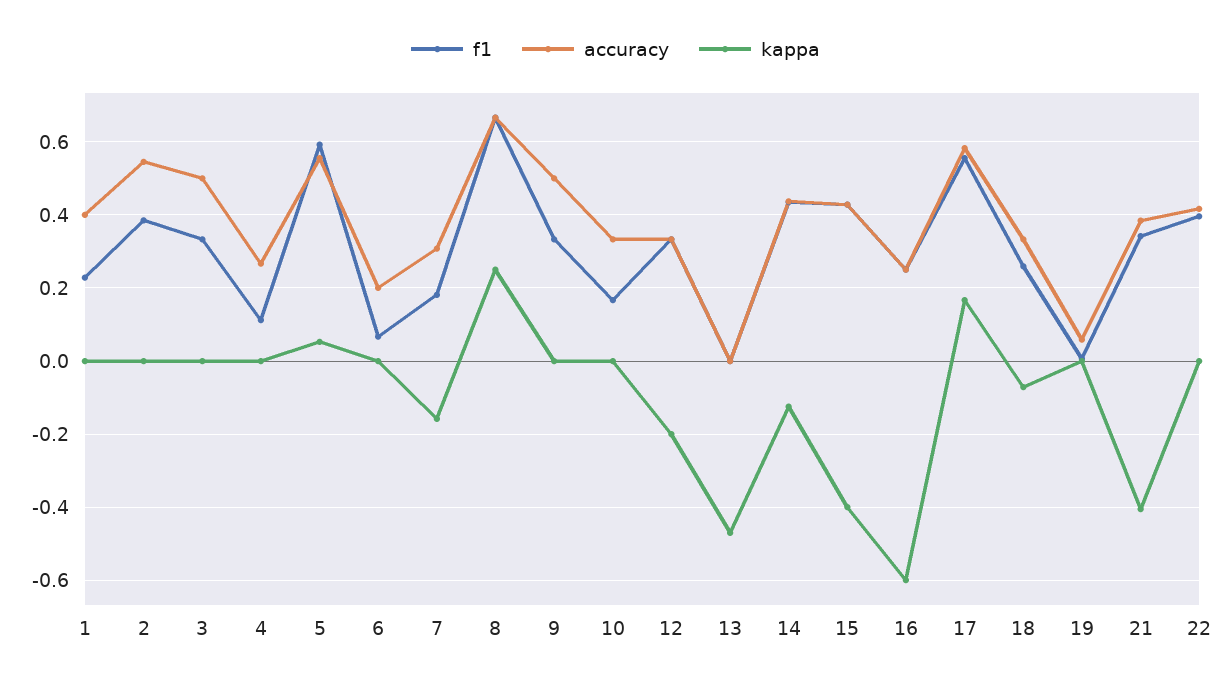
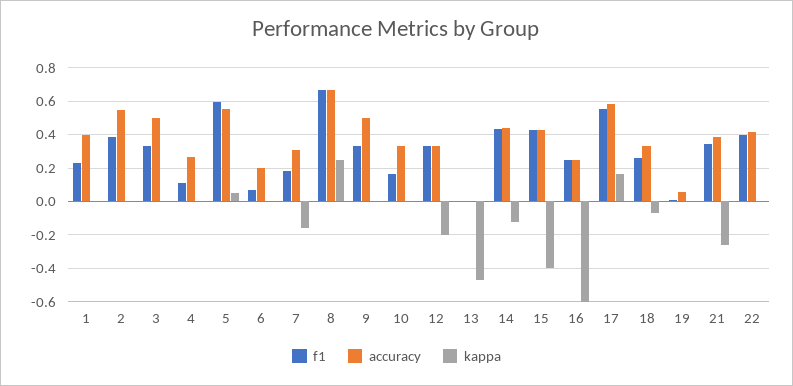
kappa, 21: -0.4 -> -0.25

